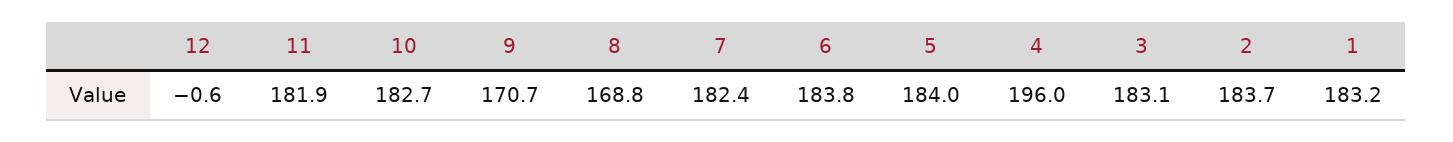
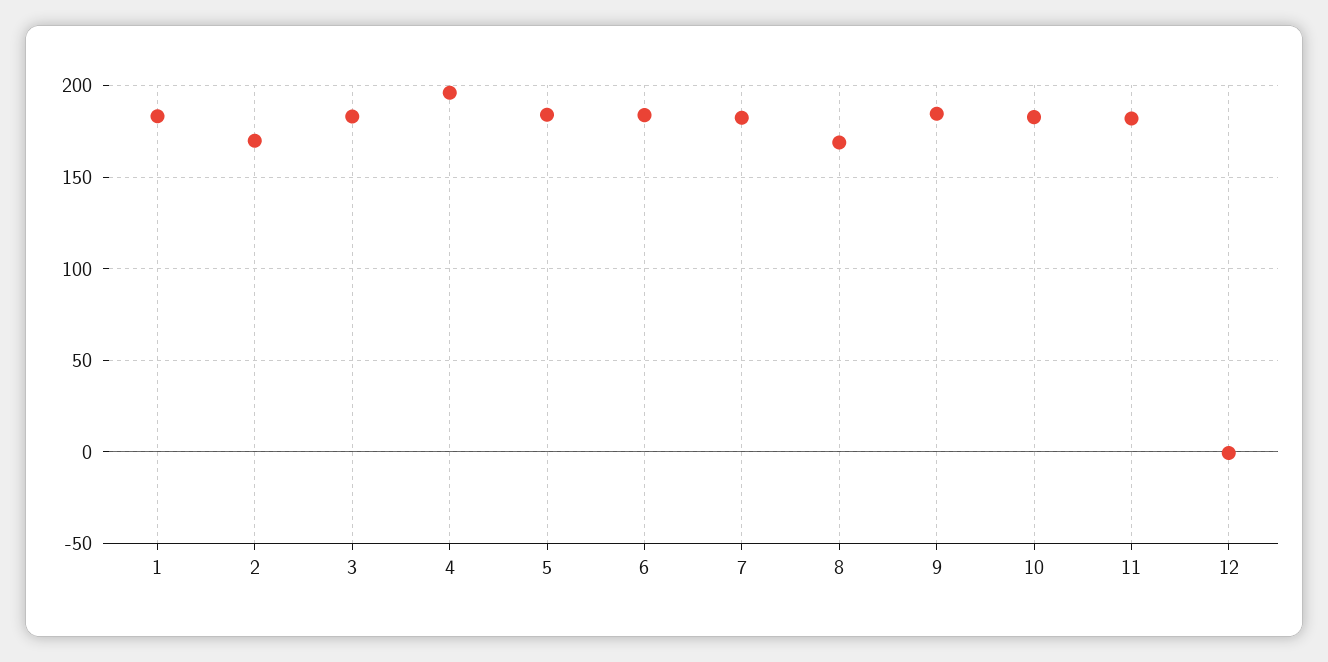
9: 170.7 -> 185
2: 183.7 -> 170

